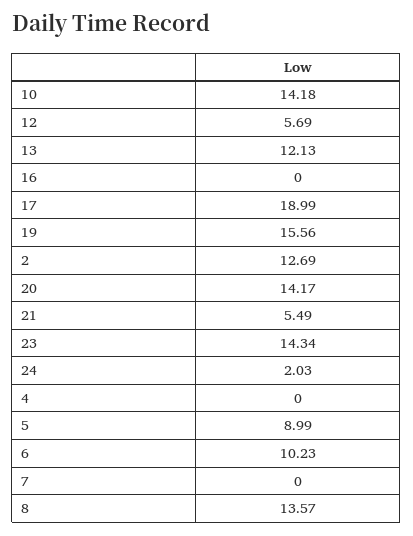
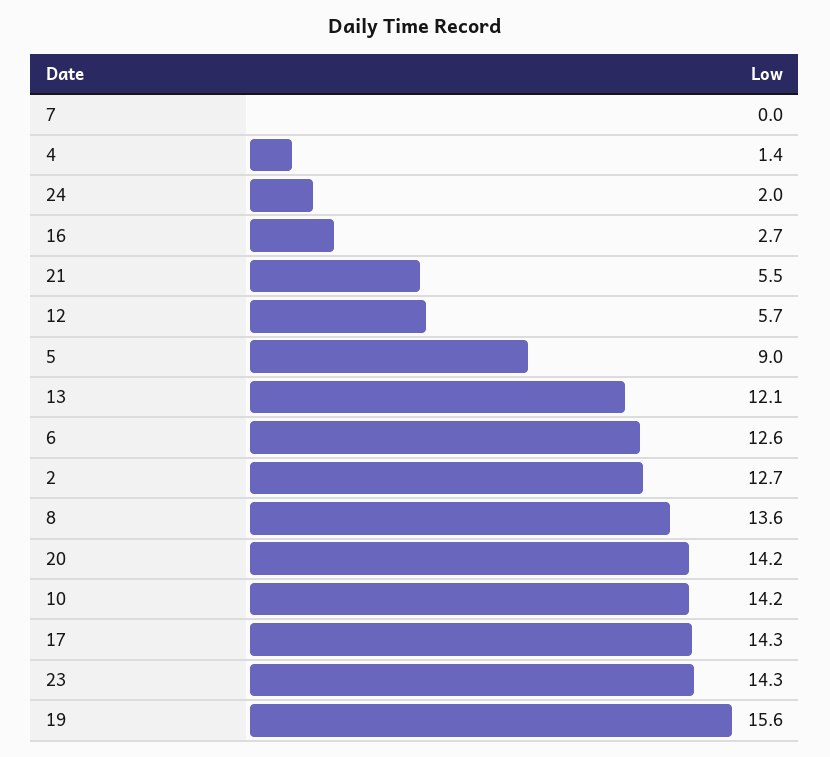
16: 0 -> 2.7
17: 18.99 -> 14.3
4: 0 -> 1.4
6: 10.23 -> 12.6

